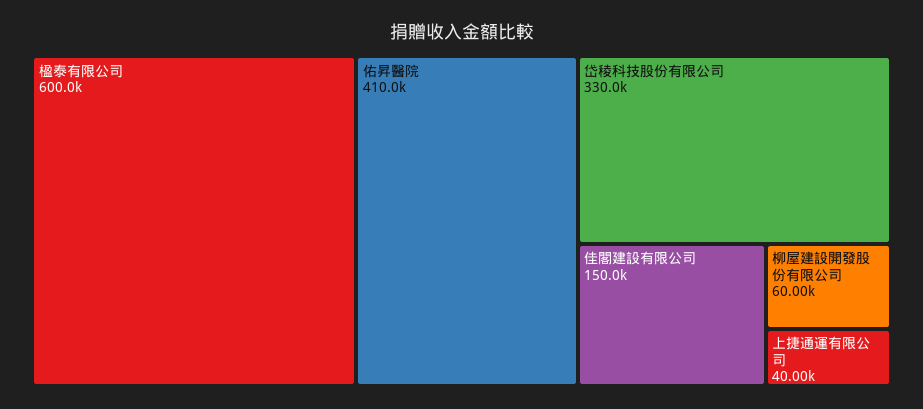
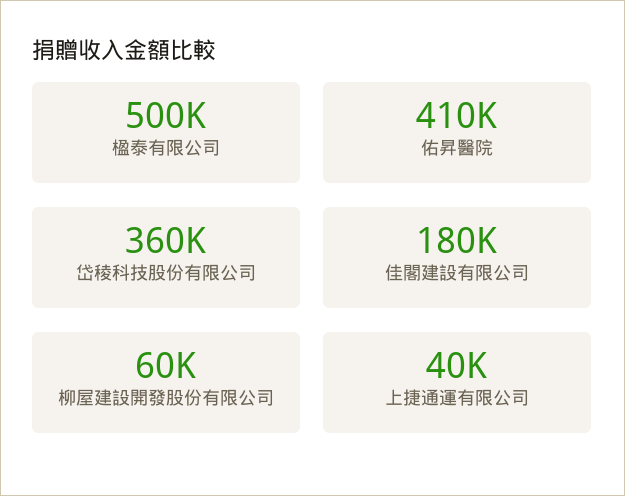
楹泰有限公司: 600000 -> 500000
岱稜科技股份有限公司: 330000 -> 360000
佳閣建設有限公司: 150000 -> 180000

